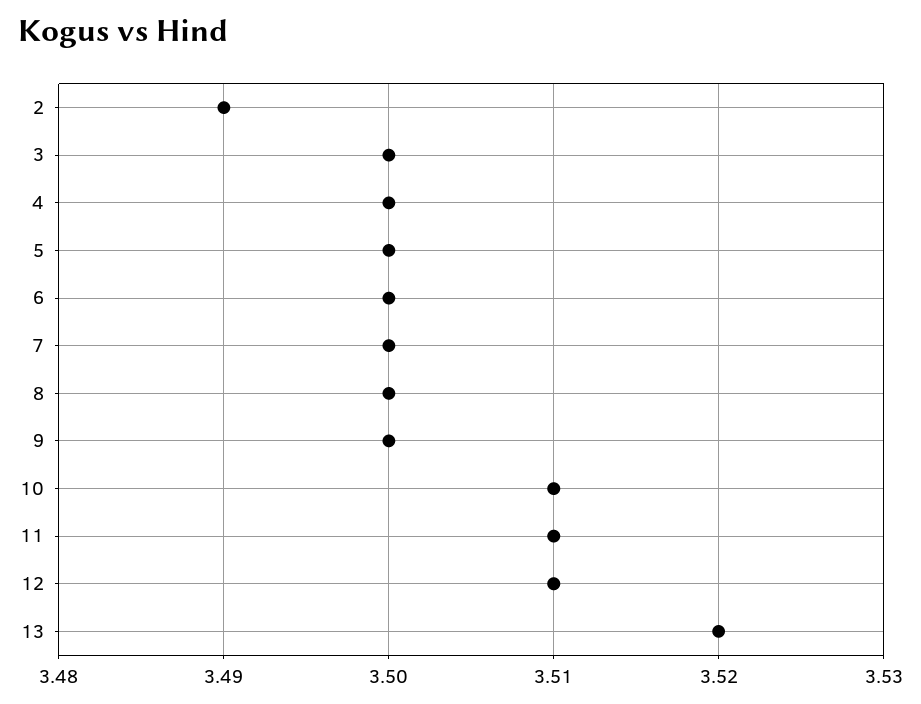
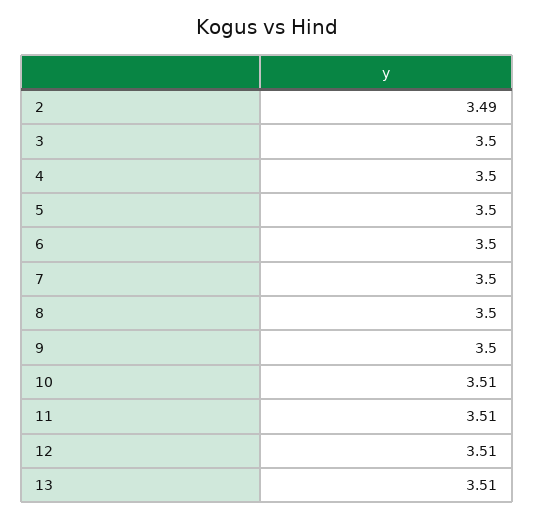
13: 3.52 -> 3.51

